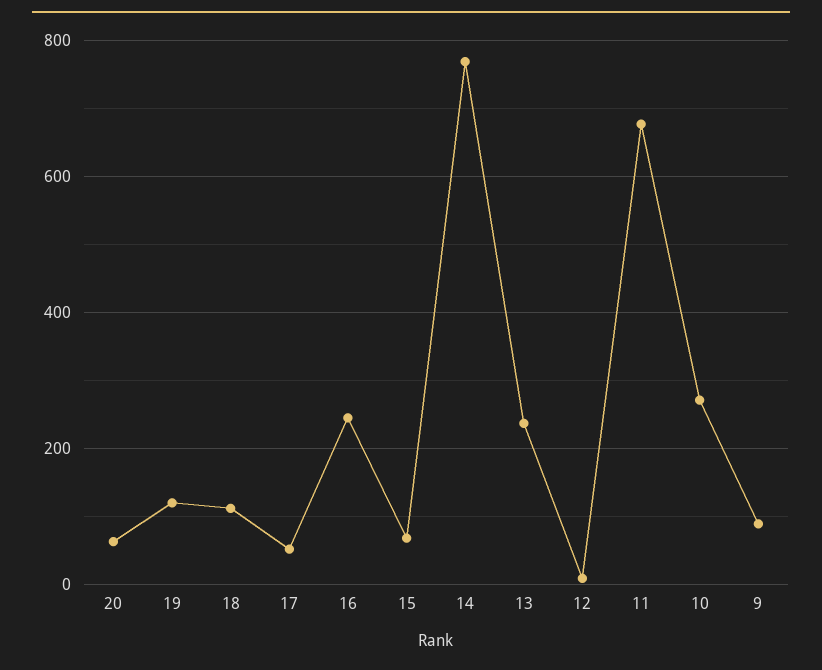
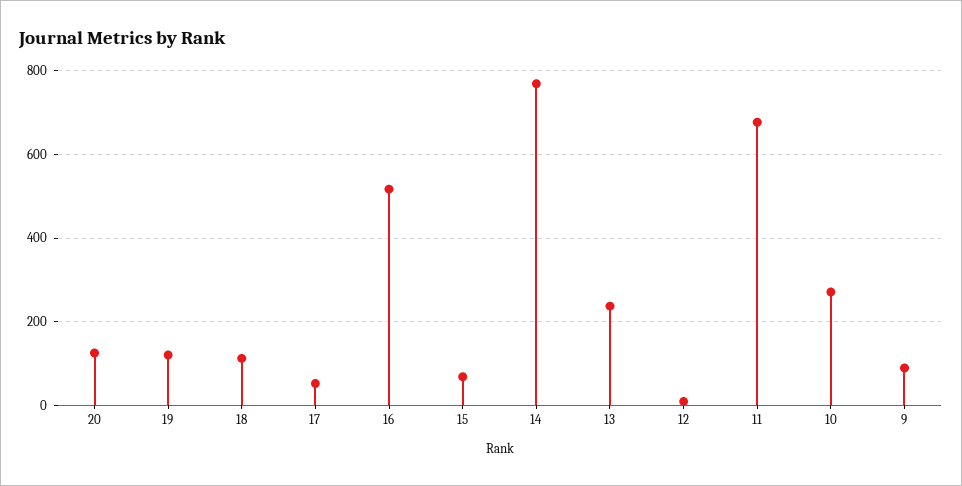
20: 60 -> 120
16: 240 -> 520

